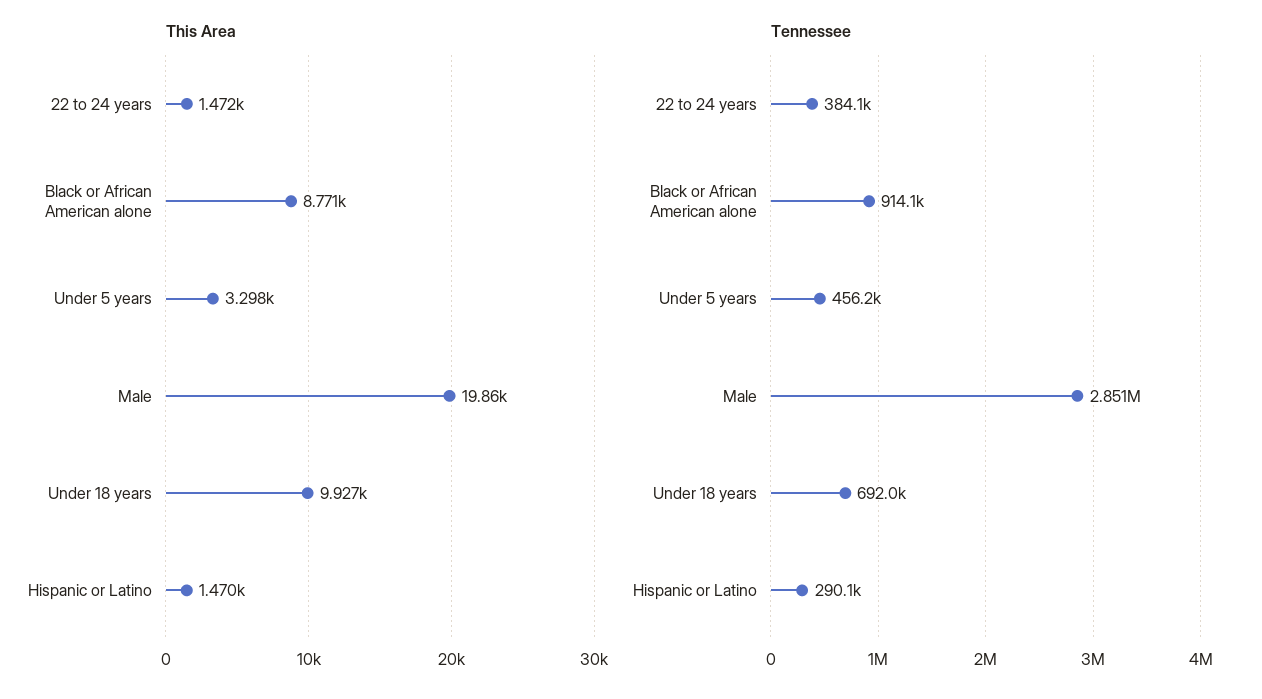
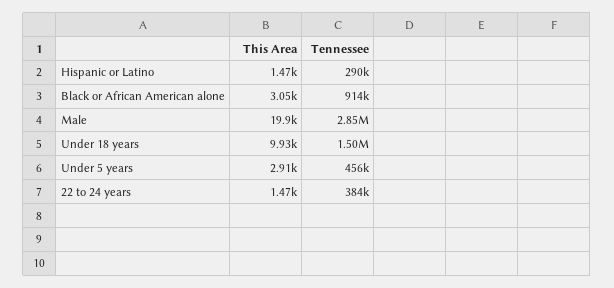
This Area, Black or African American alone: 8771 -> 3050
This Area, Under 5 years: 3298 -> 2910
Tennessee, Under 18 years: 692000 -> 1500000

